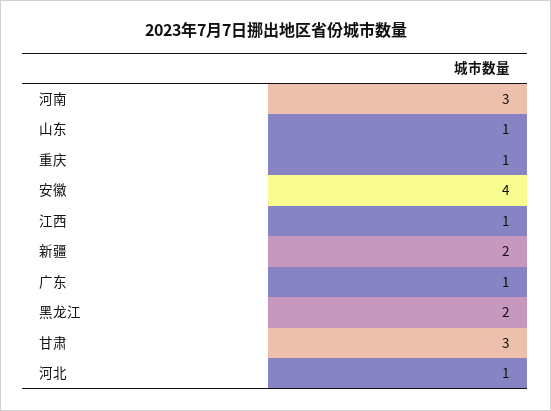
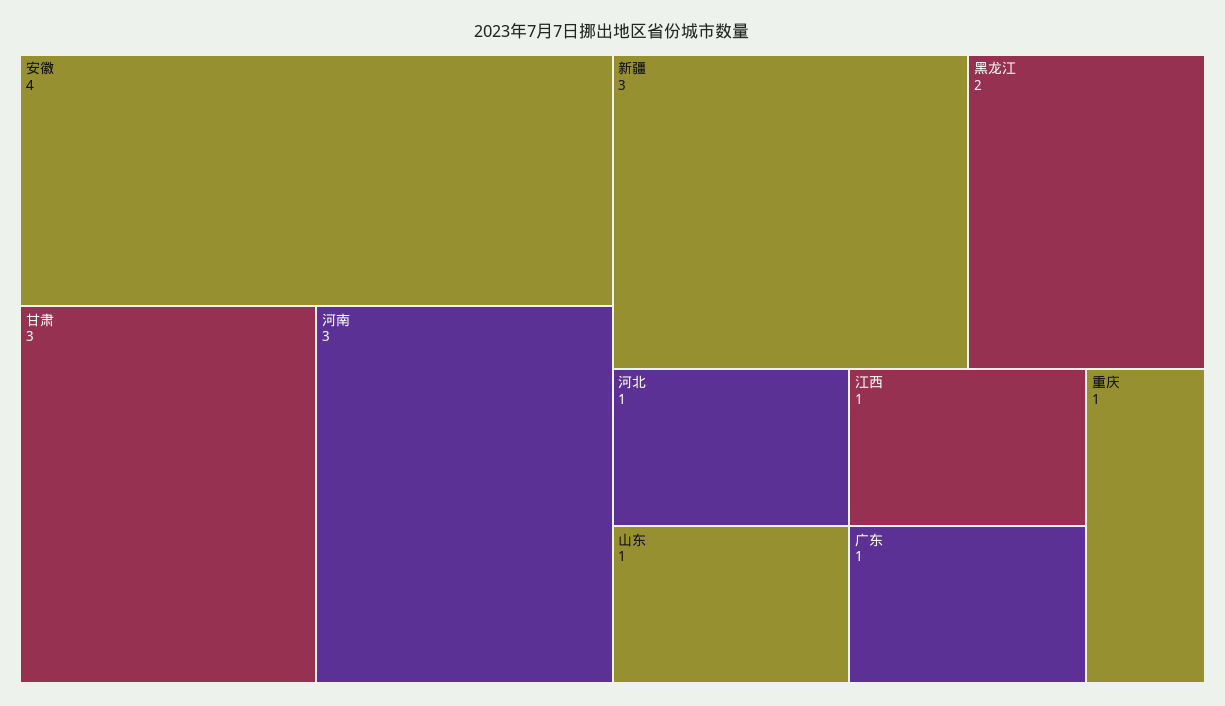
新疆: 2 -> 3

